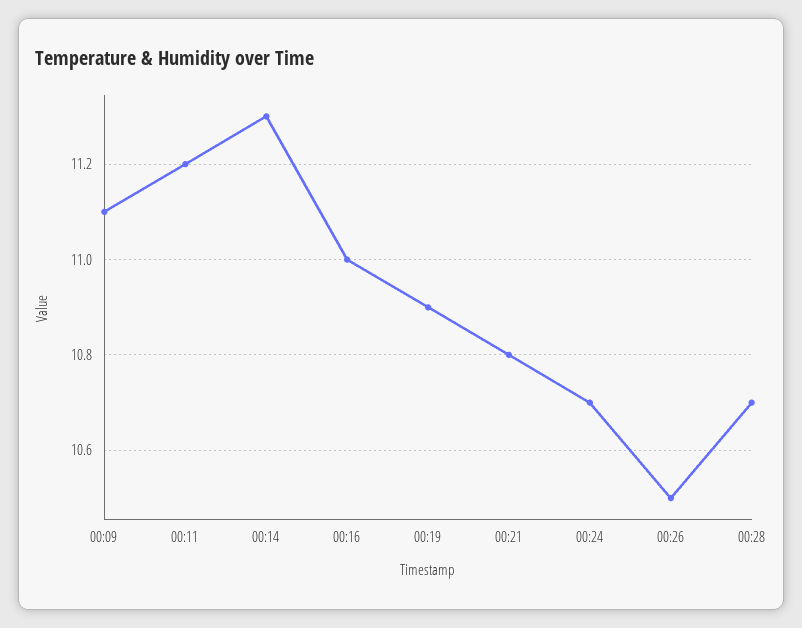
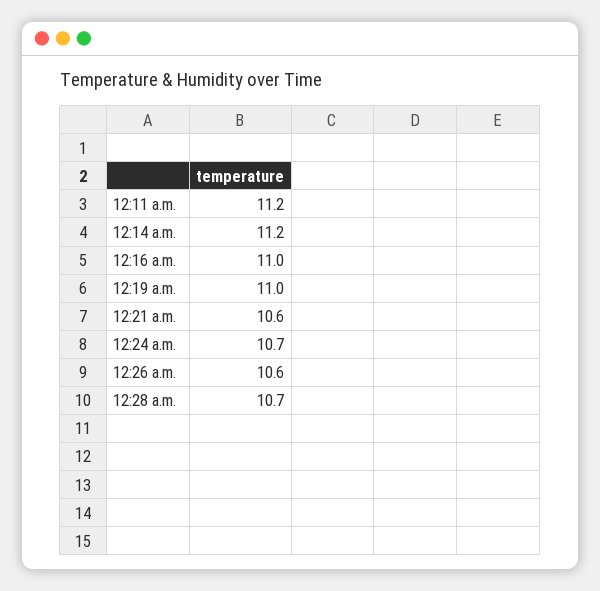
00:09: 11.1 -> none
00:14: 11.3 -> 11.2
00:19: 10.9 -> 11
00:21: 10.8 -> 10.6
00:26: 10.5 -> 10.6

